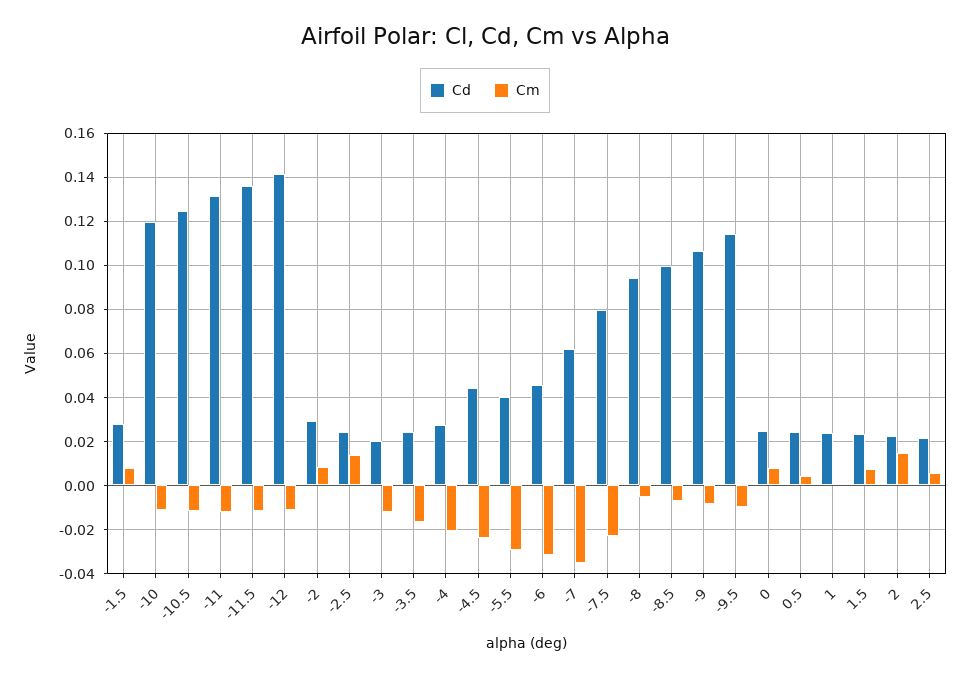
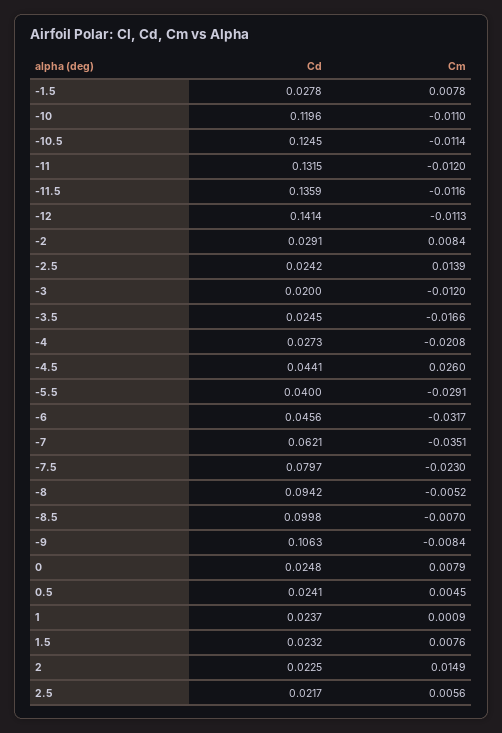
Cm, -4.5: -0.025 -> 0.026
Cd, -9.5: 0.115 -> none
Cm, -9.5: -0.01 -> none

